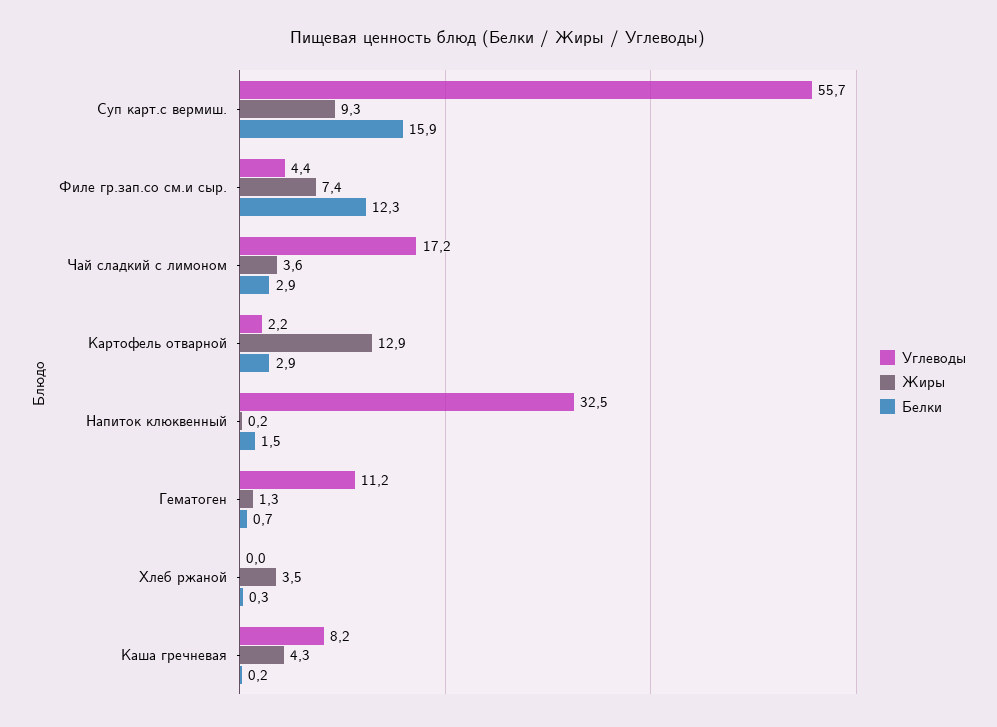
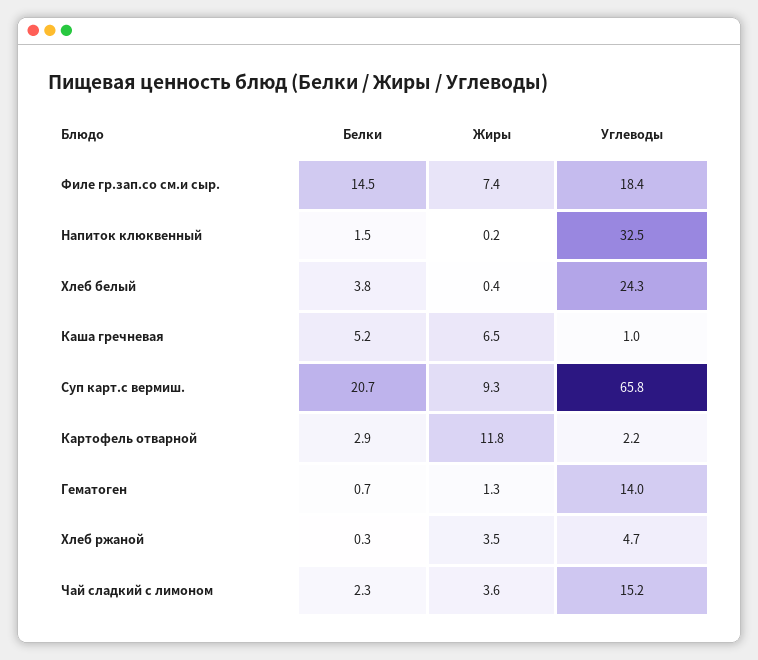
Углеводы, Суп карт.с вермиш.: 55.7 -> 65.8
Белки, Суп карт.с вермиш.: 15.9 -> 20.7
Углеводы, Филе гр.зап.со см.и сыр.: 4.4 -> 18.4
Белки, Филе гр.зап.со см.и сыр.: 12.3 -> 14.5
Углеводы, Чай сладкий с лимоном: 17.2 -> 15.2
Белки, Чай сладкий с лимоном: 2.9 -> 2.3
Жиры, Картофель отварной: 12.9 -> 11.8
Углеводы, Гематоген: 11.2 -> 14
Углеводы, Хлеб ржаной: 0 -> 4.7
Углеводы, Каша гречневая: 8.2 -> 1
Жиры, Каша гречневая: 4.3 -> 6.5
Белки, Каша гречневая: 0.2 -> 5.2
Белки, Хлеб белый: none -> 3.8
Жиры, Хлеб белый: none -> 0.4
Углеводы, Хлеб белый: none -> 24.3

